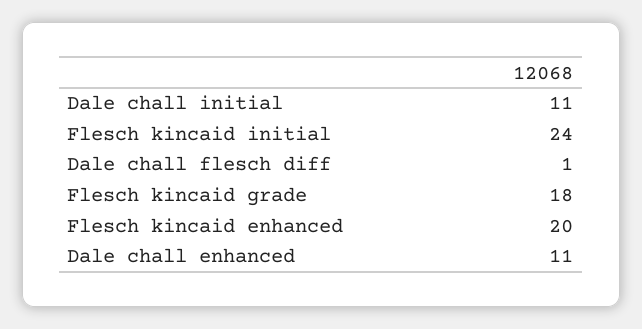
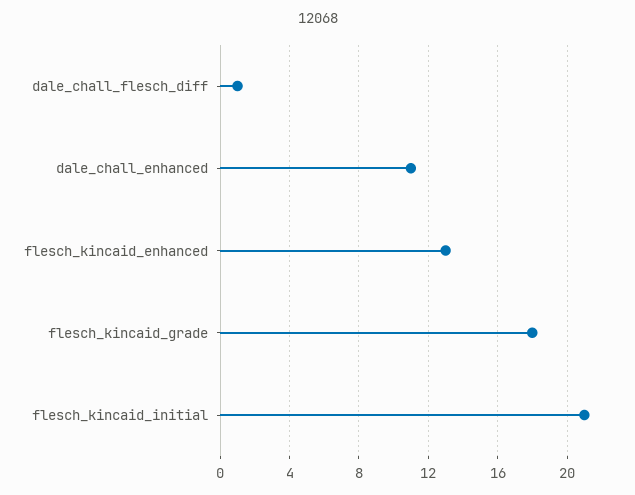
Dale chall initial: 11 -> none
Flesch kincaid initial: 24 -> 21
Flesch kincaid enhanced: 20 -> 13

